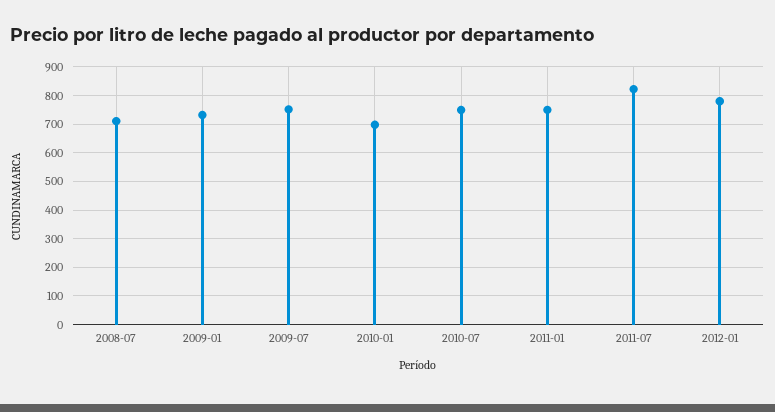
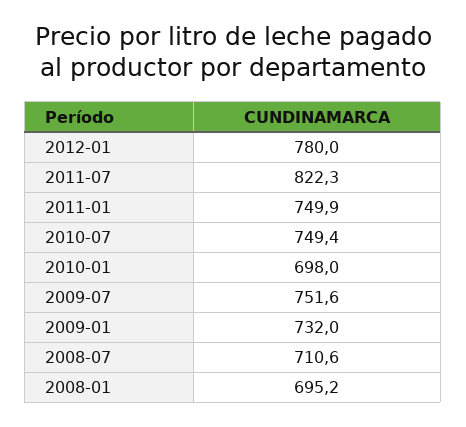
2008-01: none -> 695.2

